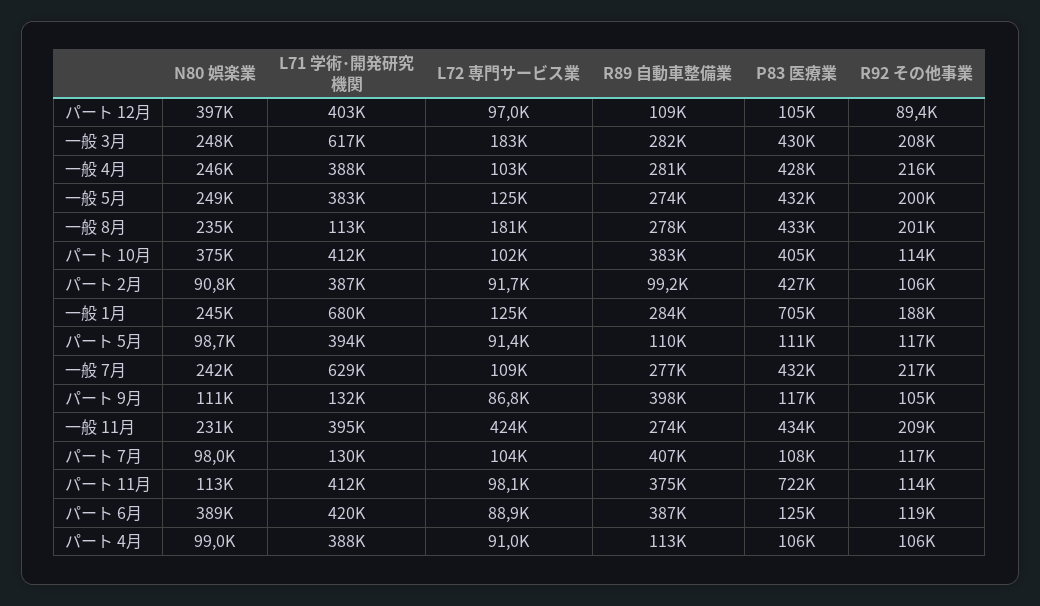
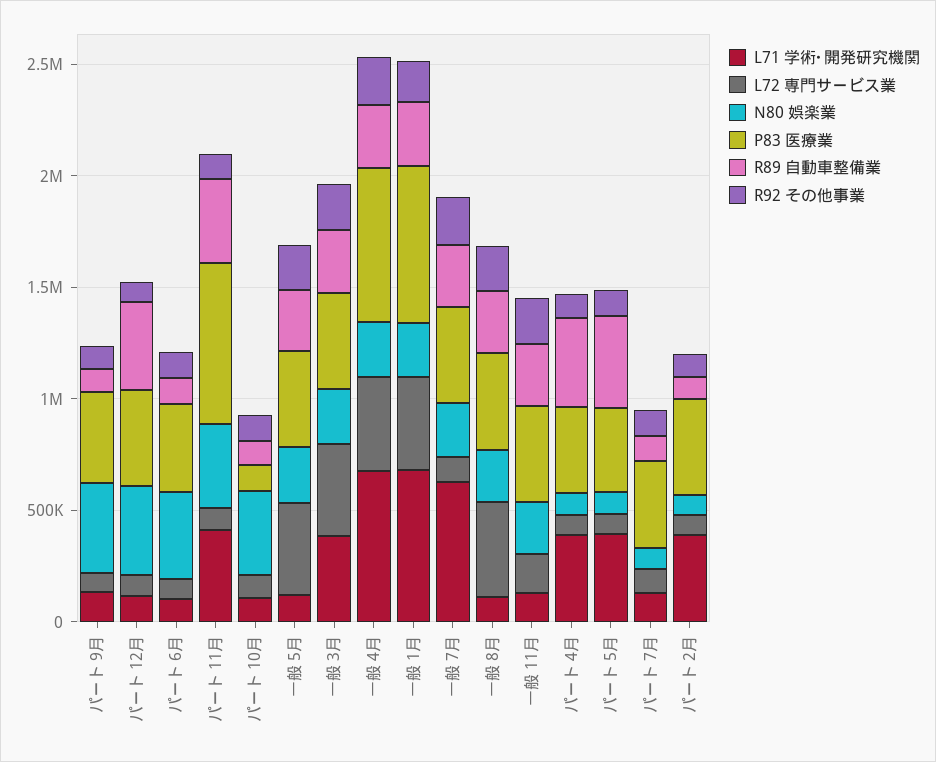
L71 学術･開発研究機関, パート 12月: 403000 -> 100000
R89 自動車整備業, パート 12月: 109000 -> 400000
P83 医療業, パート 12月: 105000 -> 400000
L71 学術･開発研究機関, 一般 3月: 617000 -> 400000
L72 専門サービス業, 一般 3月: 183000 -> 400000
L71 学術･開発研究機関, 一般 4月: 388000 -> 700000
L72 専門サービス業, 一般 4月: 103000 -> 400000
P83 医療業, 一般 4月: 428000 -> 700000
L71 学術･開発研究機関, 一般 5月: 383000 -> 100000
L72 専門サービス業, 一般 5月: 125000 -> 400000
L72 専門サービス業, 一般 8月: 181000 -> 400000
L71 学術･開発研究機関, パート 10月: 412000 -> 100000
R89 自動車整備業, パート 10月: 383000 -> 100000
P83 医療業, パート 10月: 405000 -> 100000
L72 専門サービス業, 一般 1月: 125000 -> 400000
R89 自動車整備業, パート 5月: 110000 -> 400000
P83 医療業, パート 5月: 111000 -> 400000
N80 娯楽業, パート 9月: 111000 -> 400000
R89 自動車整備業, パート 9月: 398000 -> 100000
P83 医療業, パート 9月: 117000 -> 400000
L71 学術･開発研究機関, 一般 11月: 395000 -> 100000
L72 専門サービス業, 一般 11月: 424000 -> 200000
R89 自動車整備業, パート 7月: 407000 -> 100000
P83 医療業, パート 7月: 108000 -> 400000
N80 娯楽業, パート 11月: 113000 -> 400000
L71 学術･開発研究機関, パート 6月: 420000 -> 100000
R89 自動車整備業, パート 6月: 387000 -> 100000
P83 医療業, パート 6月: 125000 -> 400000
R89 自動車整備業, パート 4月: 113000 -> 400000
P83 医療業, パート 4月: 106000 -> 400000

